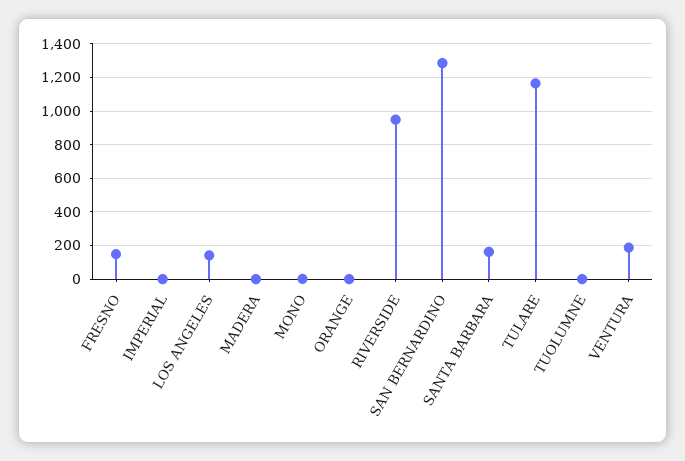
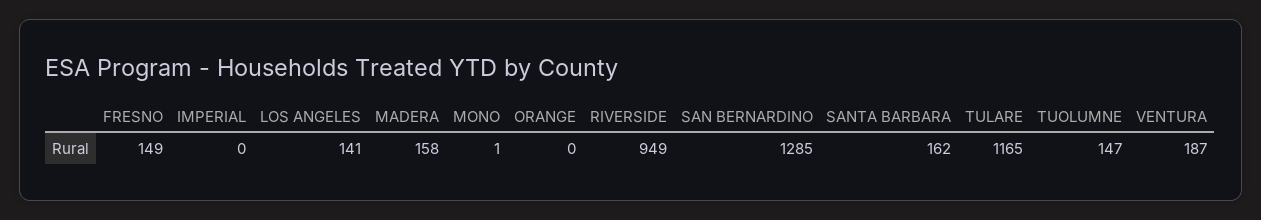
MADERA: 0 -> 158
TUOLUMNE: 0 -> 147

